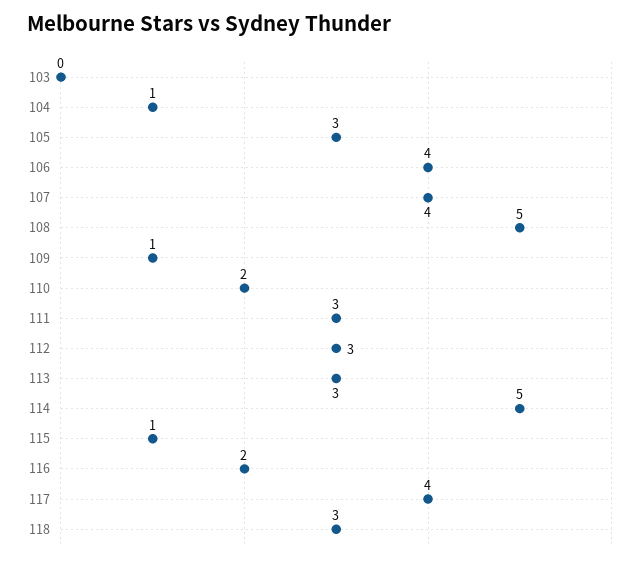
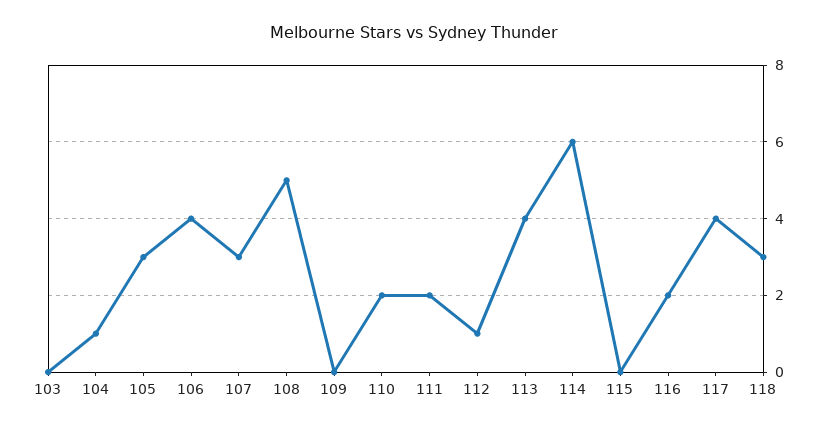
107: 4 -> 3
109: 1 -> 0
111: 3 -> 2
112: 3 -> 1
113: 3 -> 4
114: 5 -> 6
115: 1 -> 0

